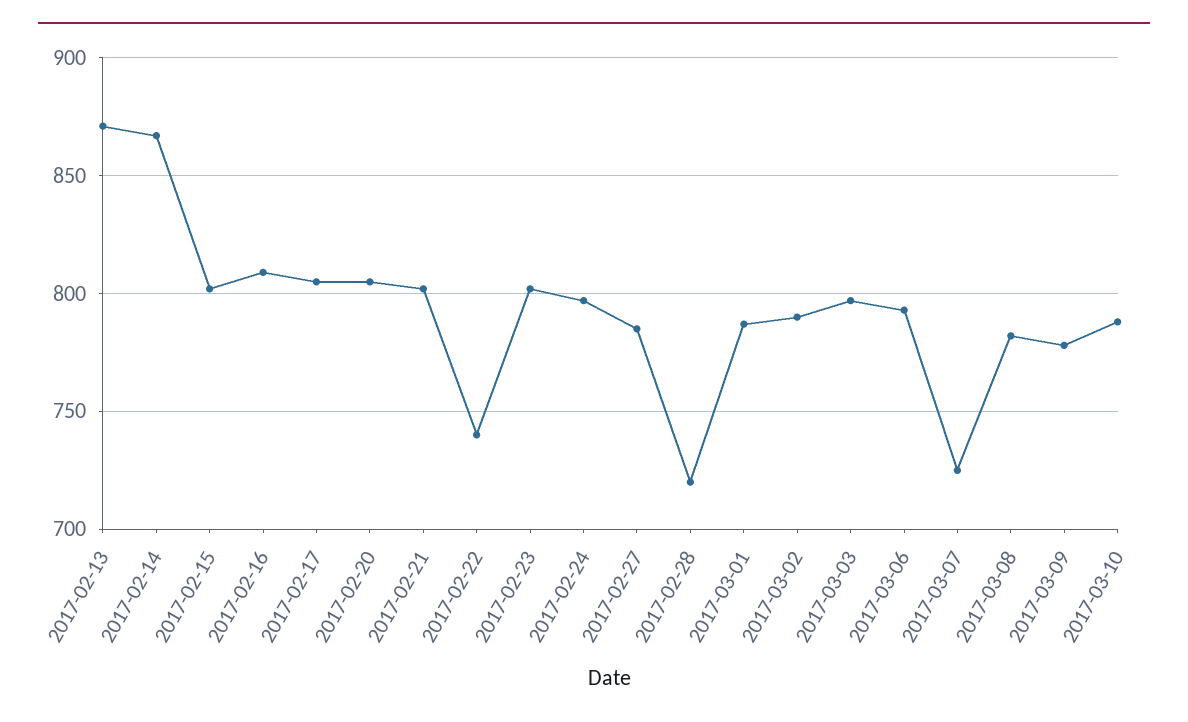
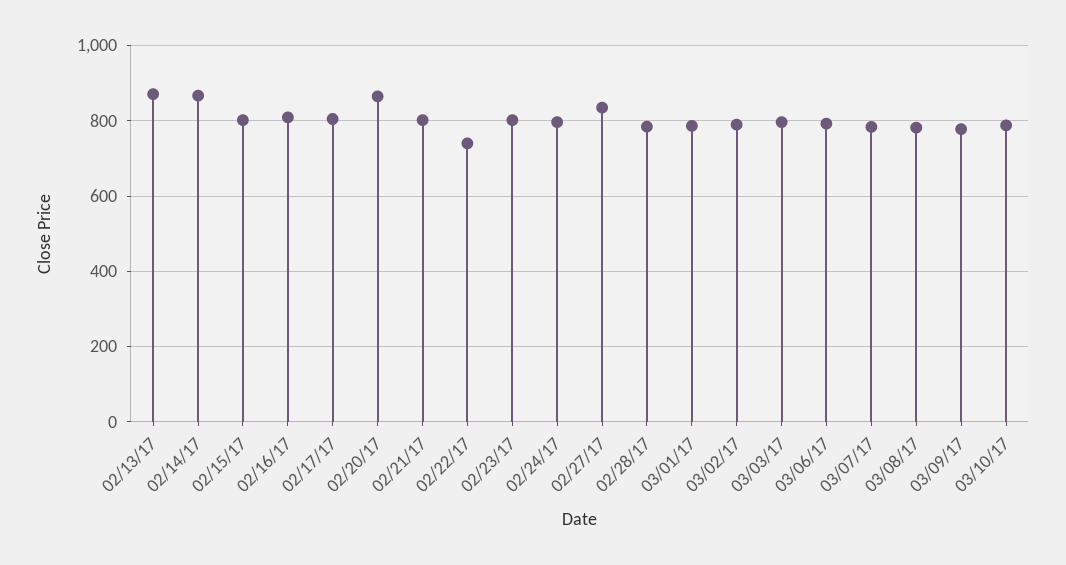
2017-02-20: 805 -> 860
2017-02-27: 785 -> 840
2017-02-28: 720 -> 780
2017-03-07: 725 -> 780

